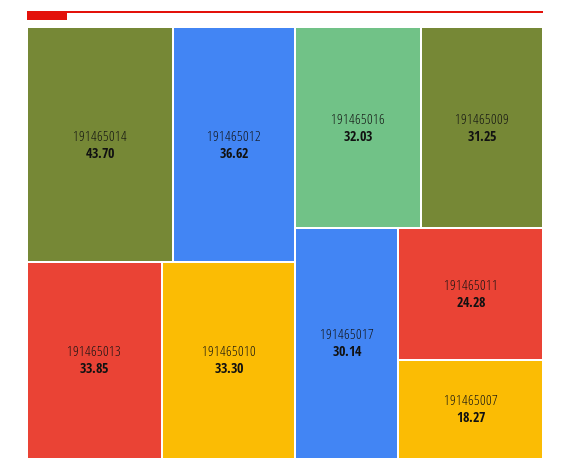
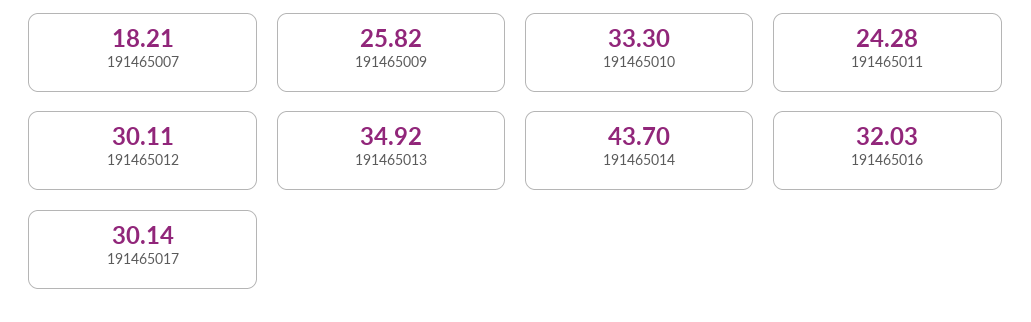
191465012: 36.62 -> 30.11
191465013: 33.85 -> 34.92
191465009: 31.25 -> 25.82
191465007: 18.27 -> 18.21

